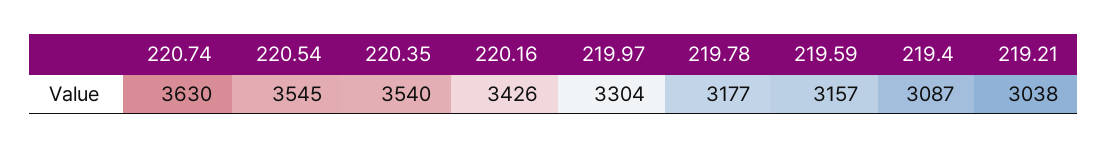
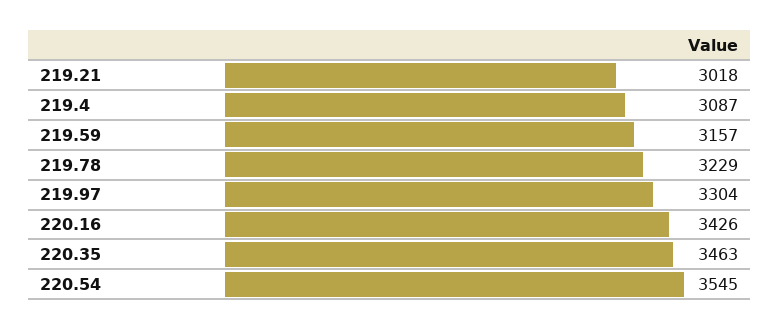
220.74: 3630 -> none
220.35: 3540 -> 3463
219.78: 3177 -> 3229
219.21: 3038 -> 3018

